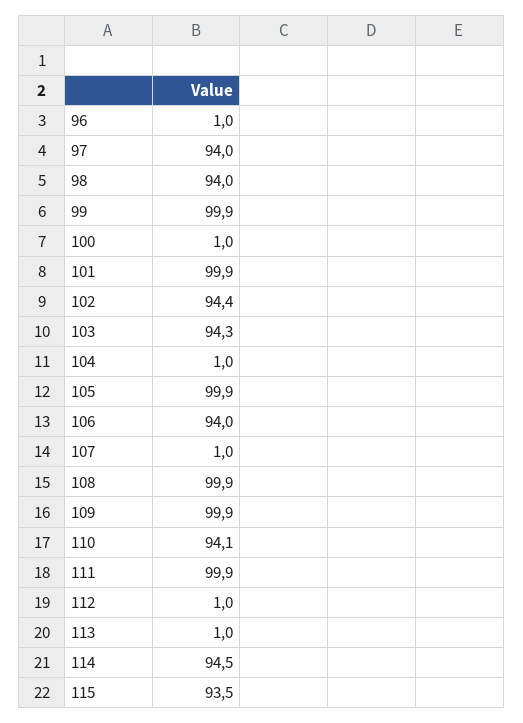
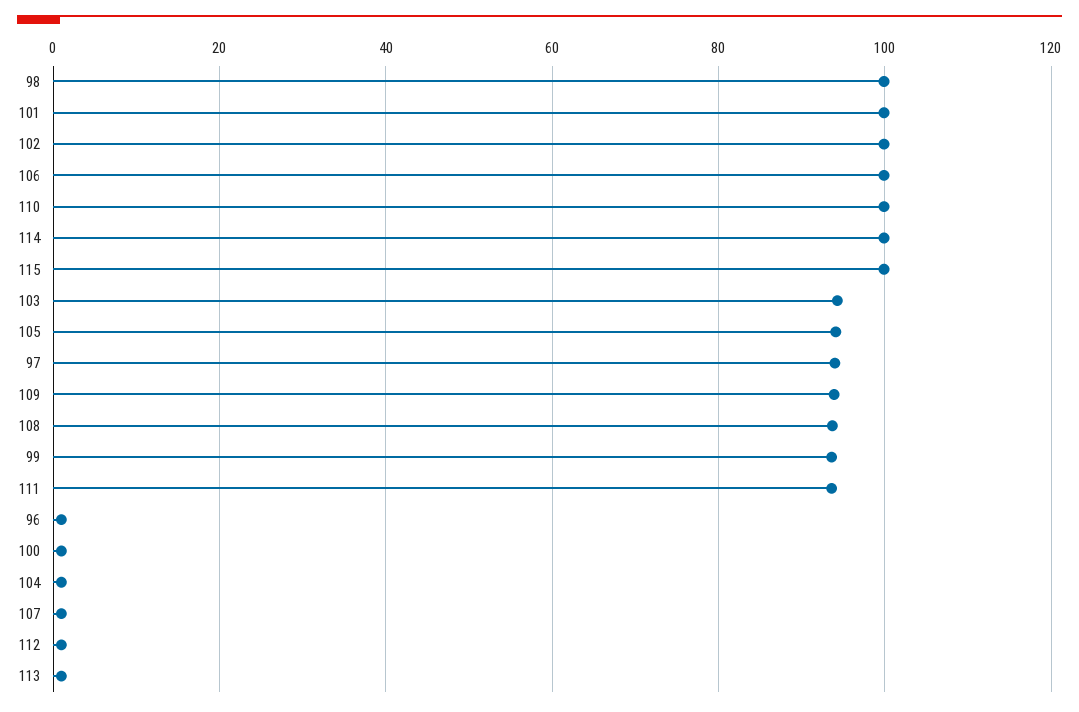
98: 94 -> 100
99: 99.9 -> 94
102: 94.4 -> 100
105: 99.9 -> 94
106: 94 -> 100
108: 99.9 -> 94
109: 99.9 -> 94
110: 94.1 -> 100
111: 99.9 -> 94
114: 94.5 -> 100
115: 93.5 -> 100

